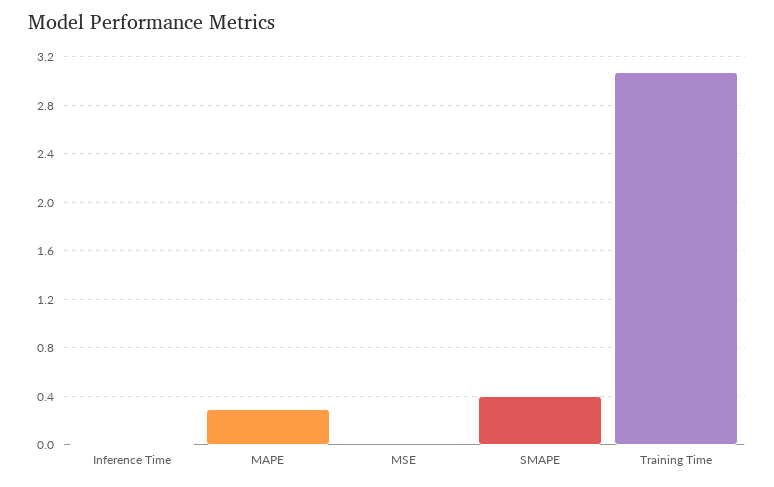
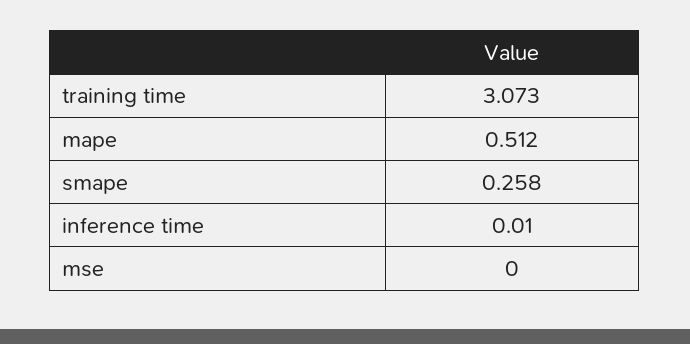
MAPE: 0.3 -> 0.512
SMAPE: 0.4 -> 0.258

